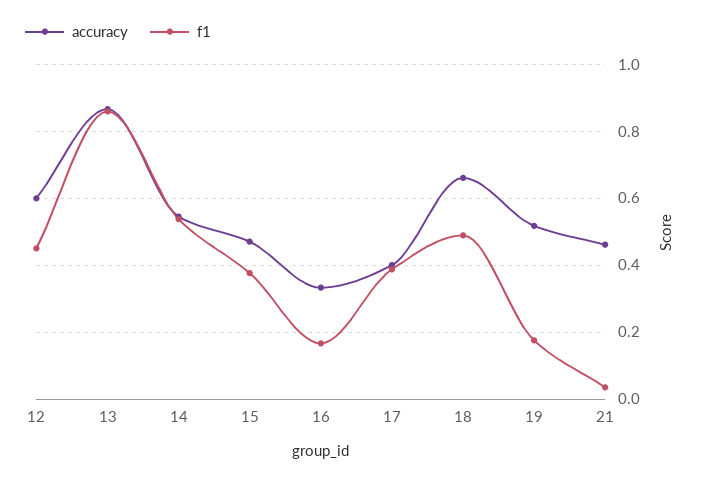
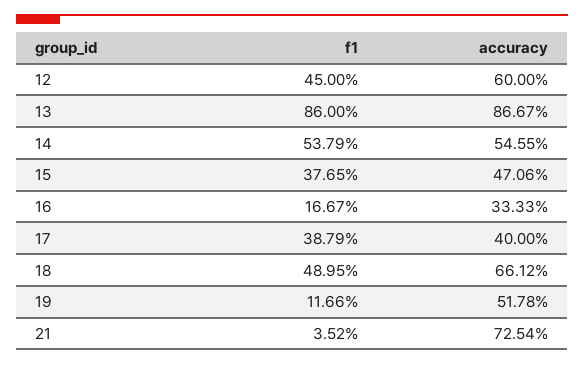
f1, 19: 0.18 -> 0.1166
accuracy, 21: 0.46 -> 0.7254

